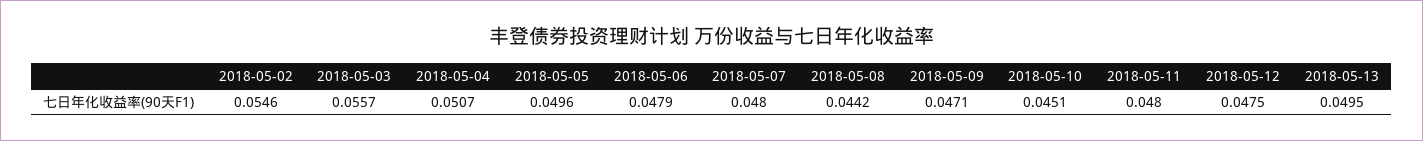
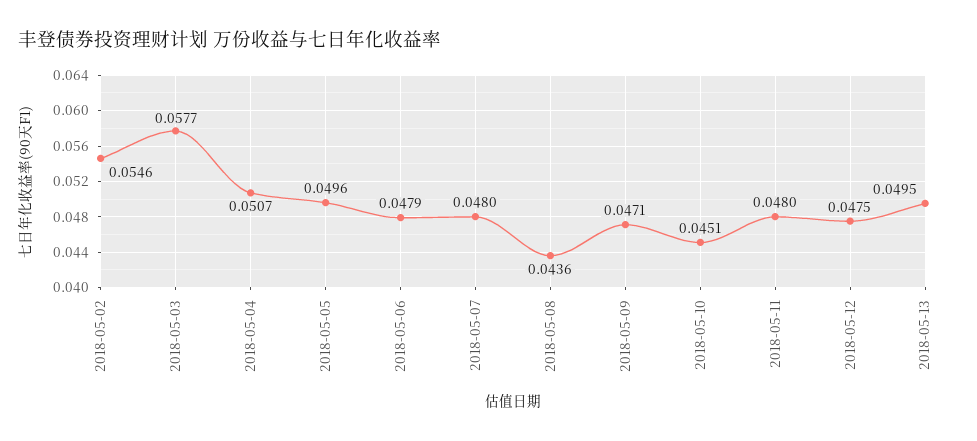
2018-05-03: 0.0557 -> 0.0577
2018-05-08: 0.0442 -> 0.0436

